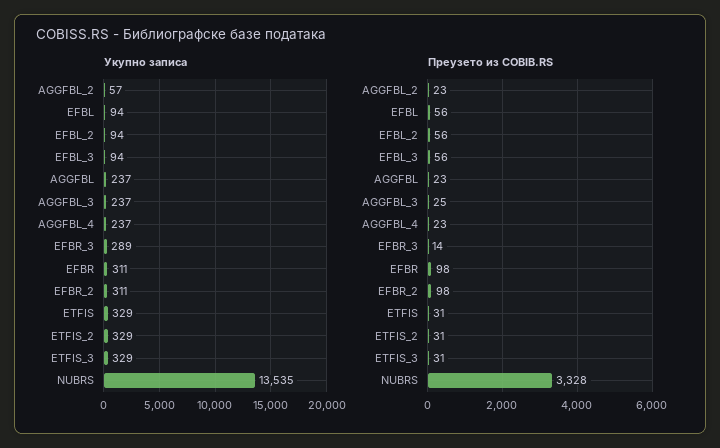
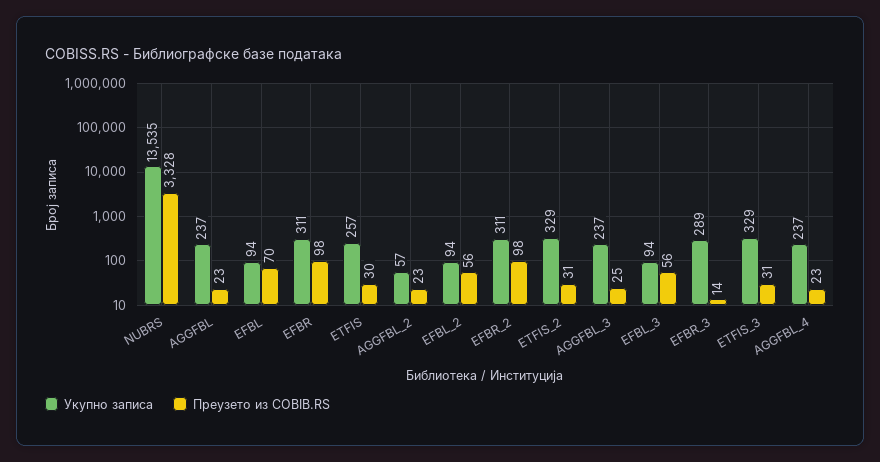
Укупно записа, ETFIS: 329 -> 257
Преузето из COBIB.RS, EFBL: 56 -> 70
Преузето из COBIB.RS, ETFIS: 31 -> 30

